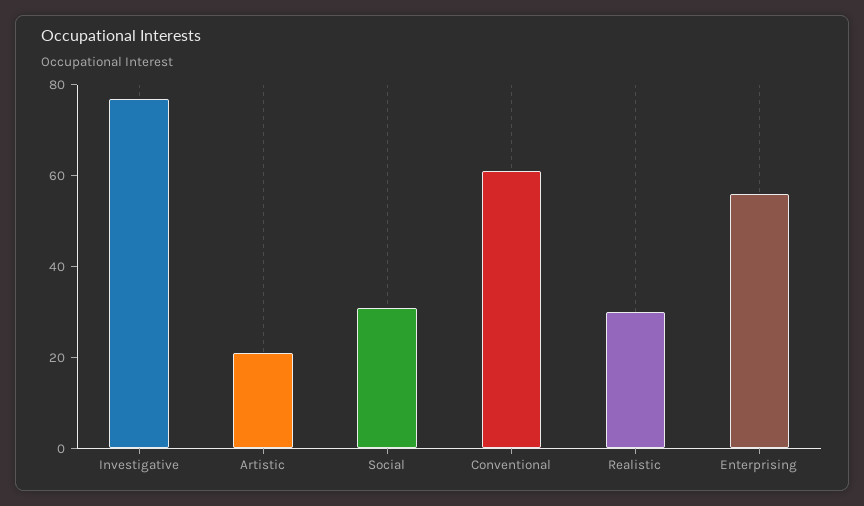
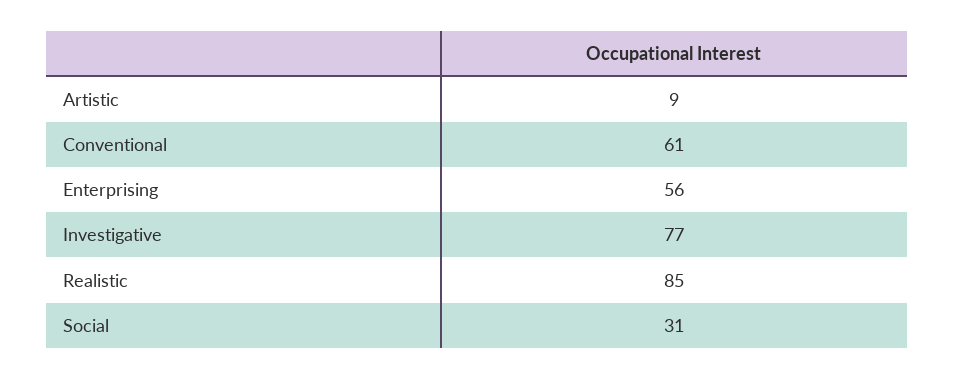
Artistic: 20 -> 9
Realistic: 30 -> 85

